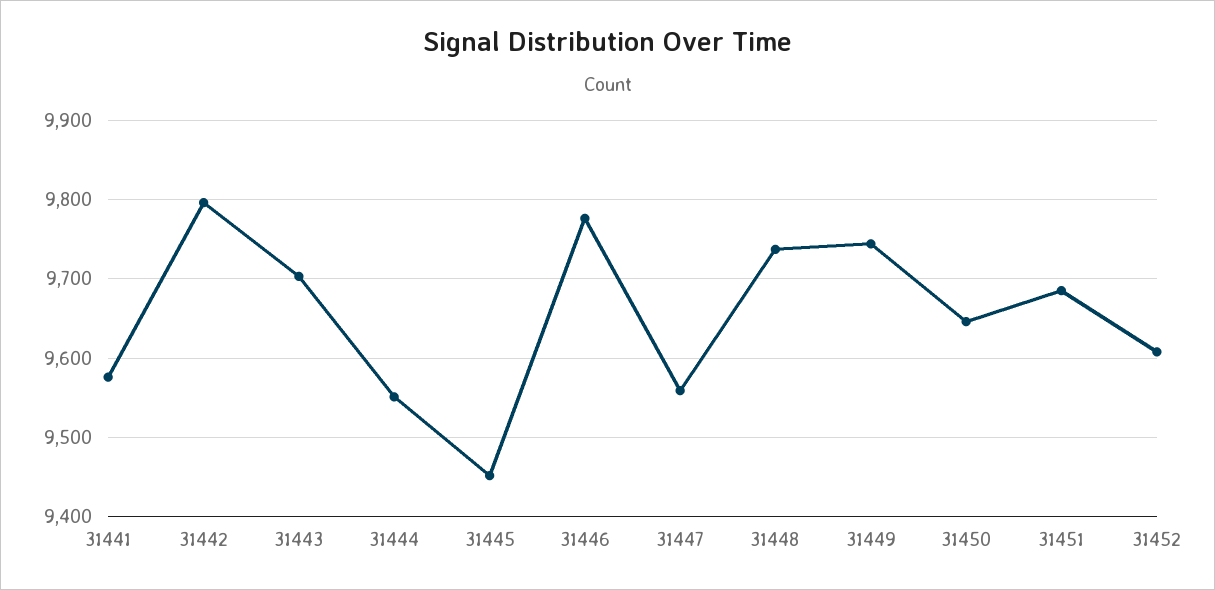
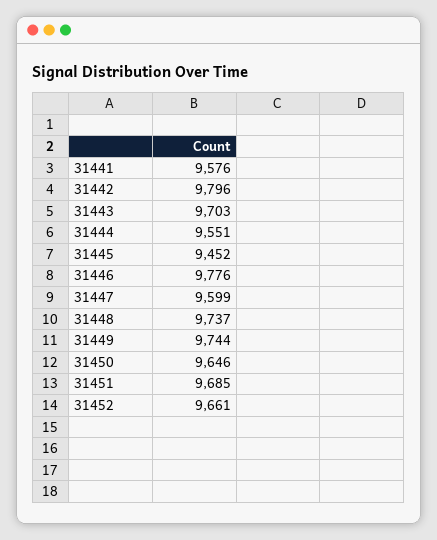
31447: 9560 -> 9599
31452: 9610 -> 9661

